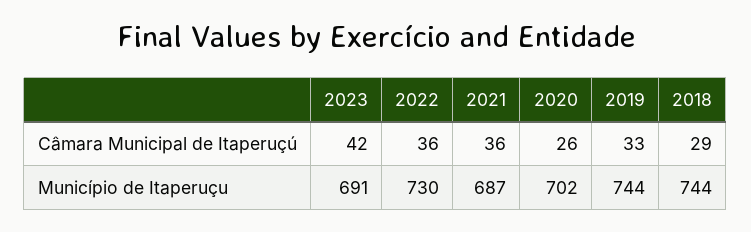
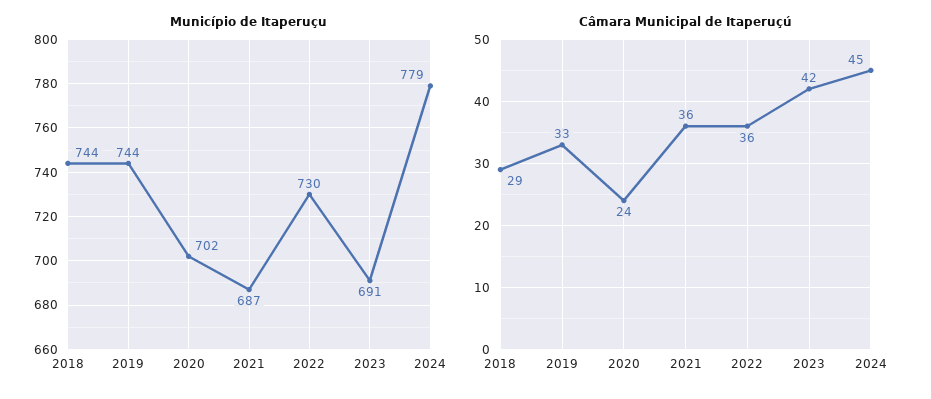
Câmara Municipal de Itaperuçú, 2020: 26 -> 24
Município de Itaperuçu, 2024: none -> 779
Câmara Municipal de Itaperuçú, 2024: none -> 45

